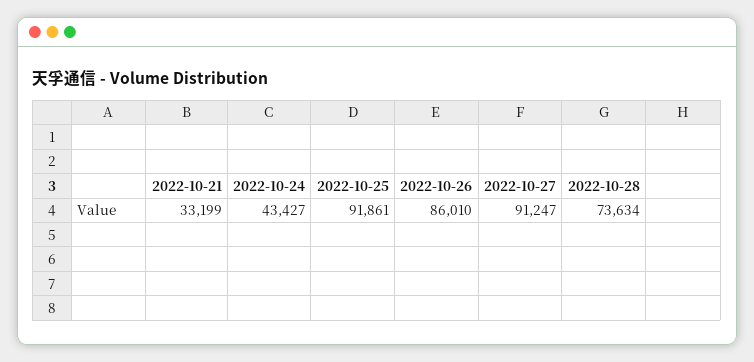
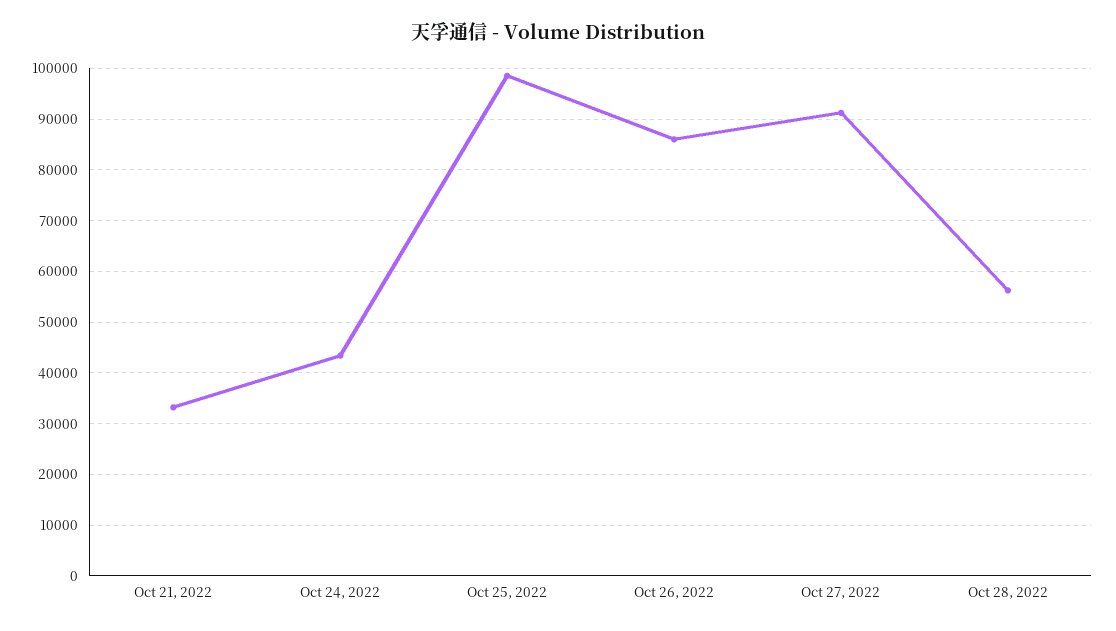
2022-10-25: 91861 -> 98000
2022-10-28: 73634 -> 56000

